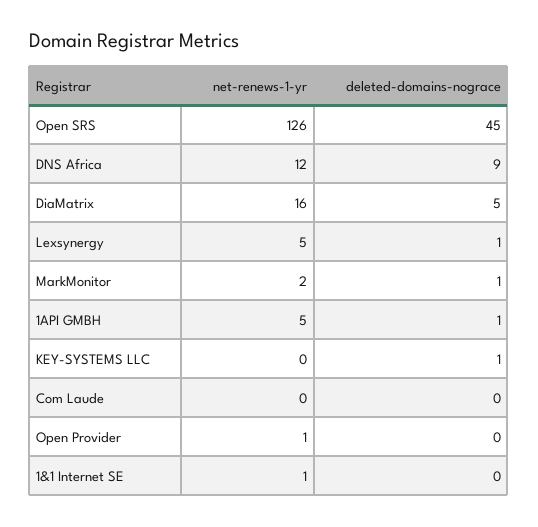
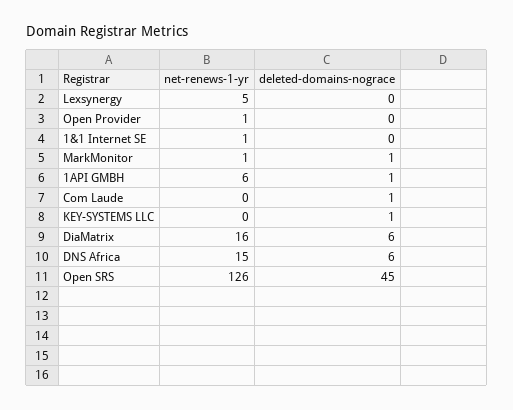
net-renews-1-yr, DNS Africa: 12 -> 15
deleted-domains-nograce, DNS Africa: 9 -> 6
deleted-domains-nograce, DiaMatrix: 5 -> 6
deleted-domains-nograce, Lexsynergy: 1 -> 0
net-renews-1-yr, MarkMonitor: 2 -> 1
net-renews-1-yr, 1API GMBH: 5 -> 6
deleted-domains-nograce, Com Laude: 0 -> 1

